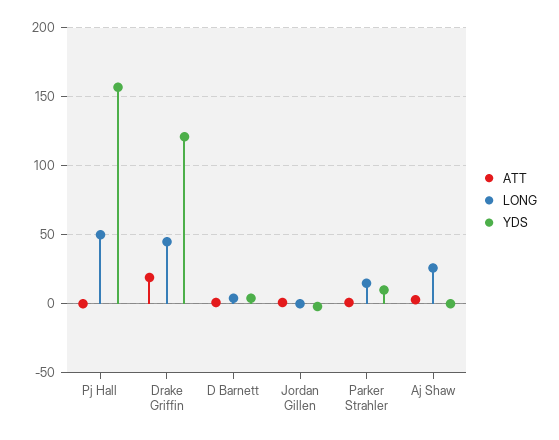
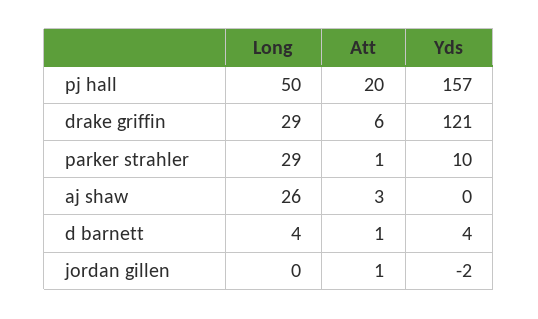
ATT, Pj Hall: 0 -> 20
ATT, Drake Griffin: 20 -> 6
LONG, Drake Griffin: 45 -> 29
LONG, Parker Strahler: 15 -> 29

